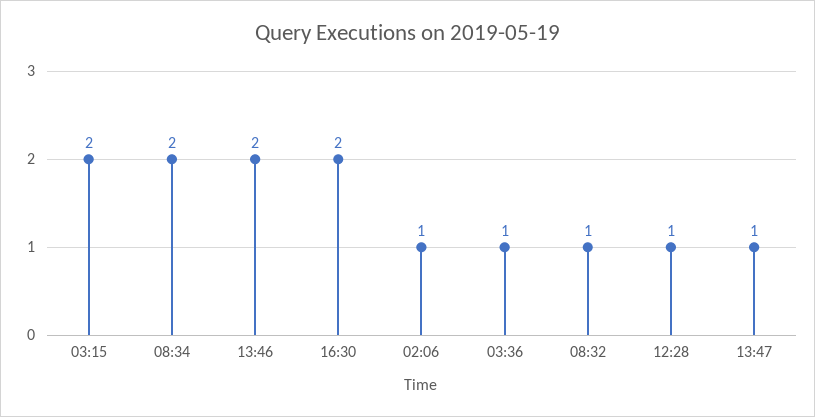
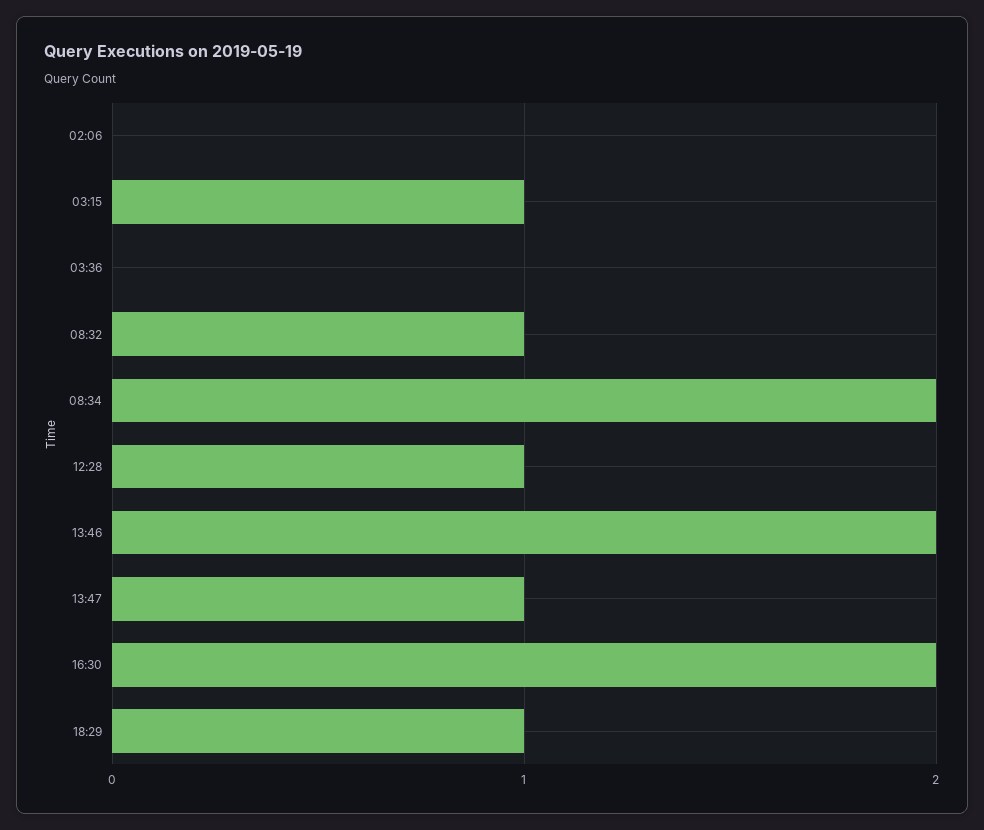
03:15: 2 -> 1
02:06: 1 -> 0
03:36: 1 -> 0
18:29: none -> 1

